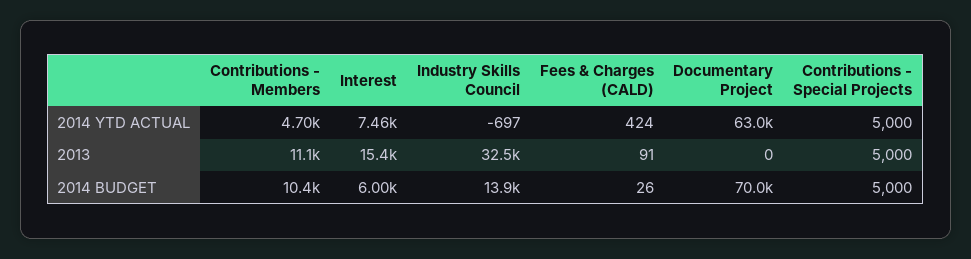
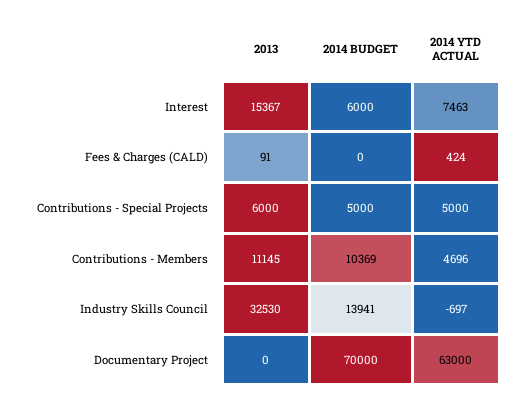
Contributions - Special Projects, 2013: 5000 -> 6000
Fees & Charges (CALD), 2014 BUDGET: 26 -> 0

